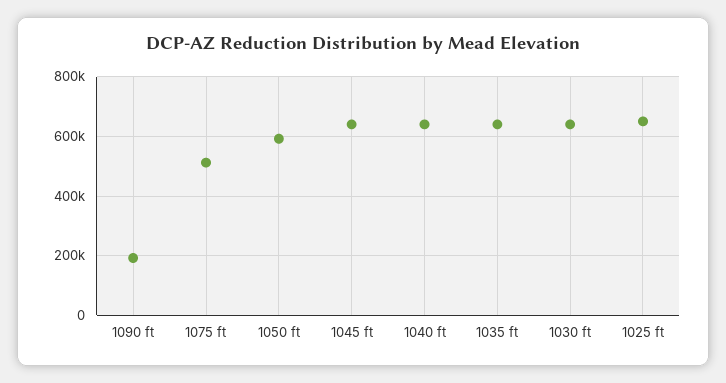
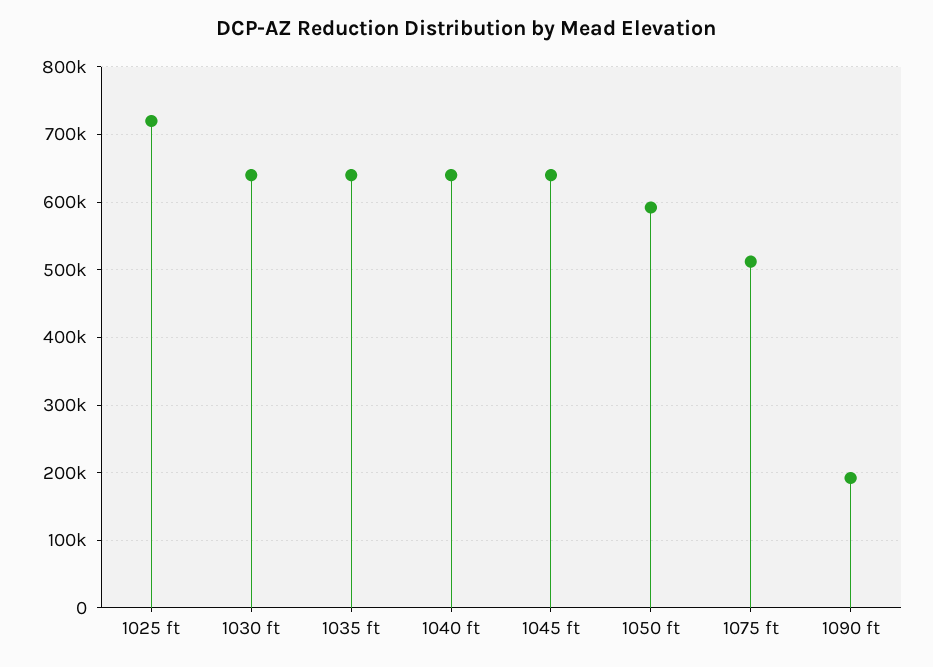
1025 ft: 650000 -> 720000

